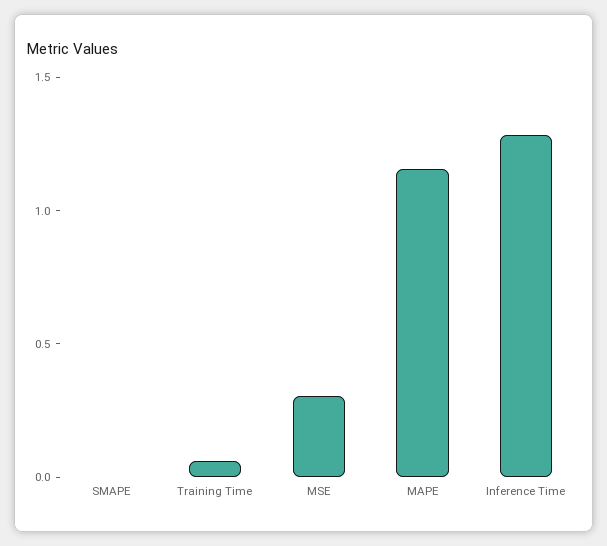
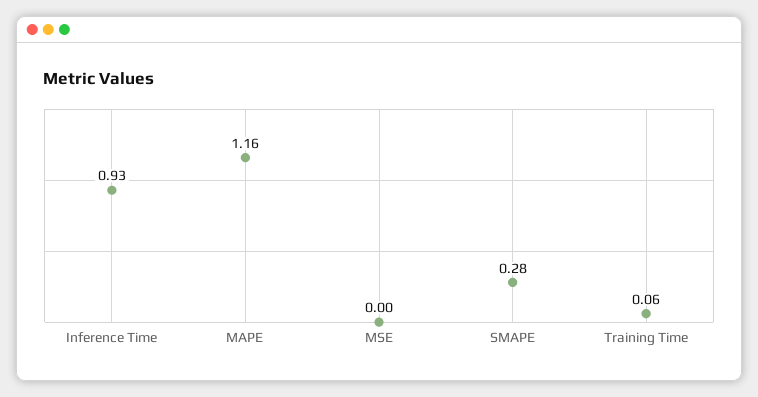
SMAPE: 0 -> 0.28
MSE: 0.3 -> 0
Inference Time: 1.3 -> 0.93

